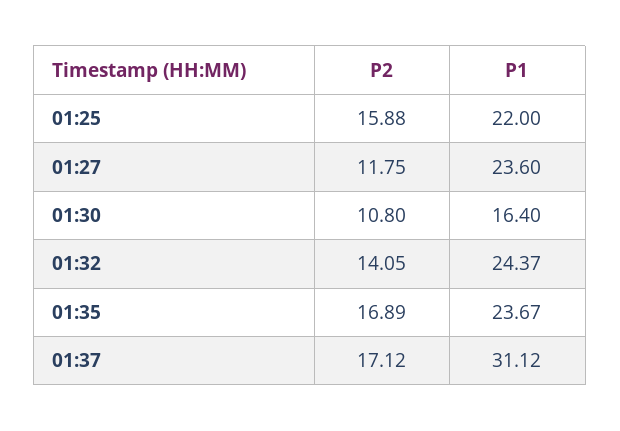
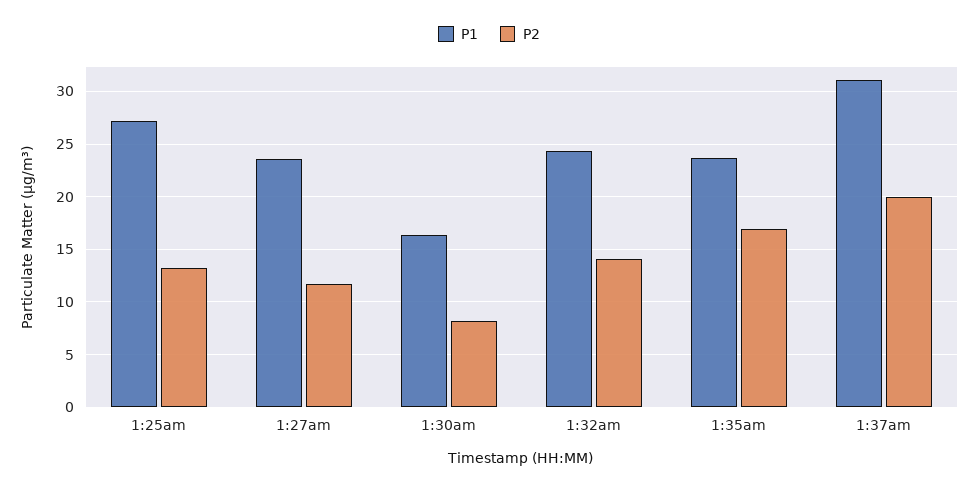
P2, 01:25: 15.88 -> 13
P1, 01:25: 22 -> 27
P2, 01:30: 10.8 -> 8
P2, 01:37: 17.12 -> 20

